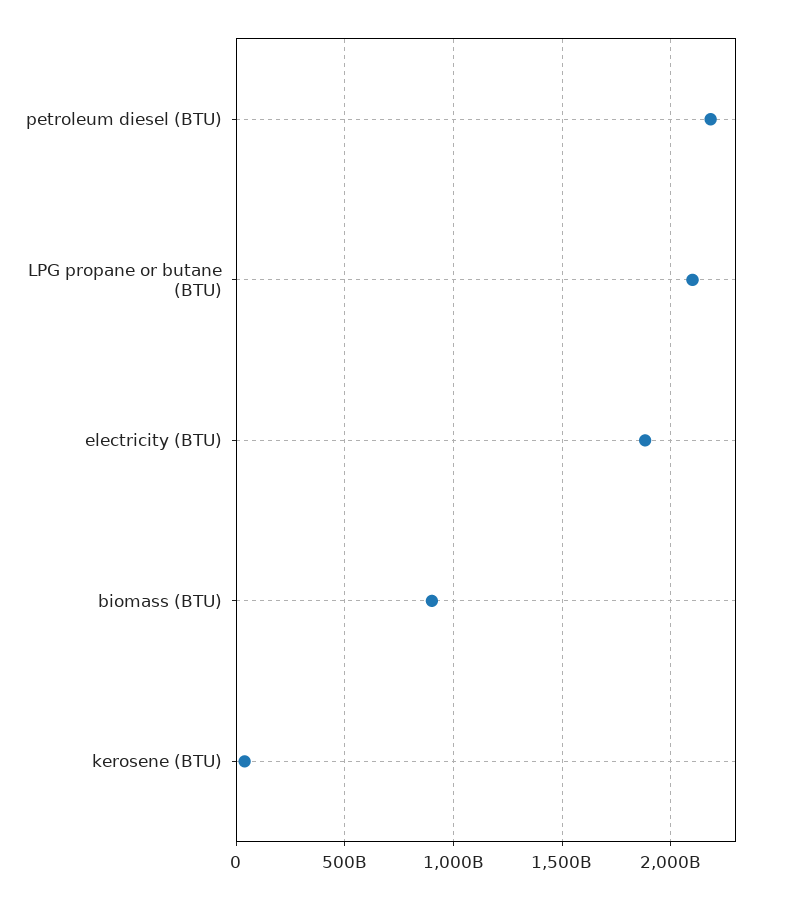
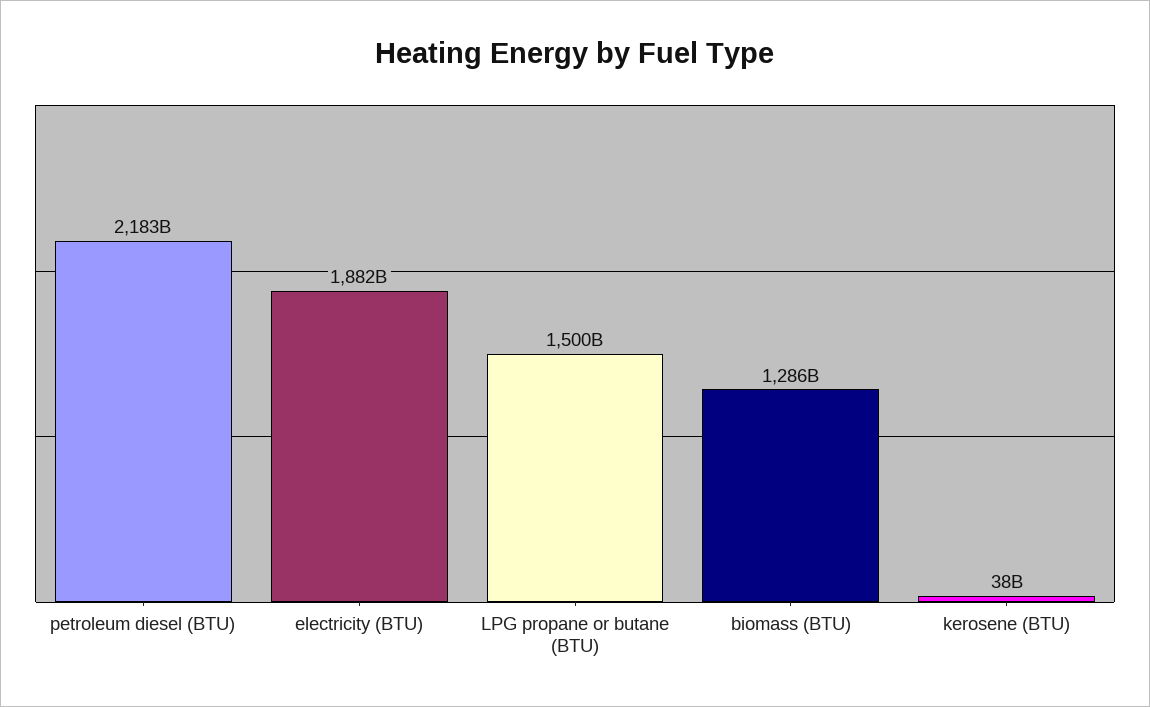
LPG propane or butane (BTU): 2100000000000 -> 1500000000000
biomass (BTU): 900000000000 -> 1286000000000

